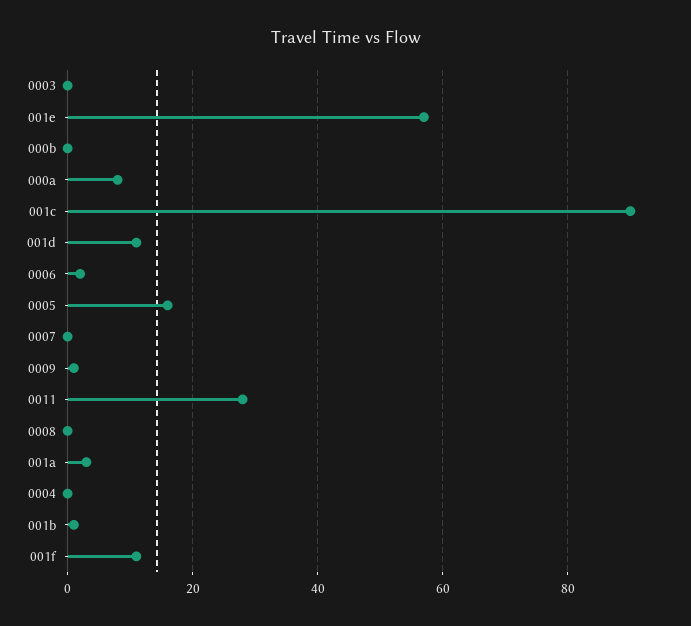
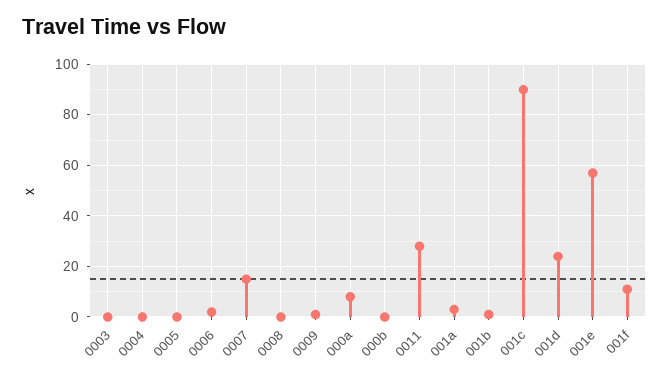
001d: 10 -> 25
0005: 15 -> 0
0007: 0 -> 15

